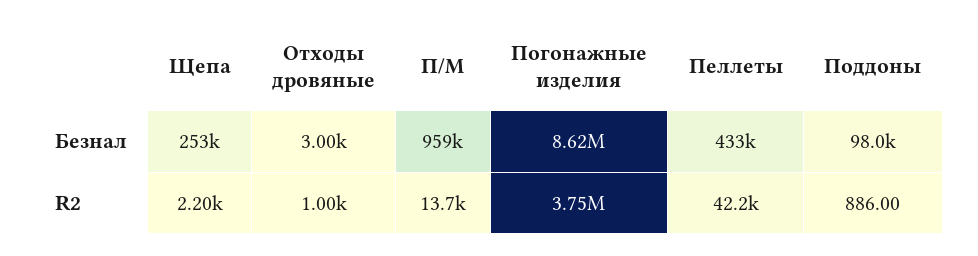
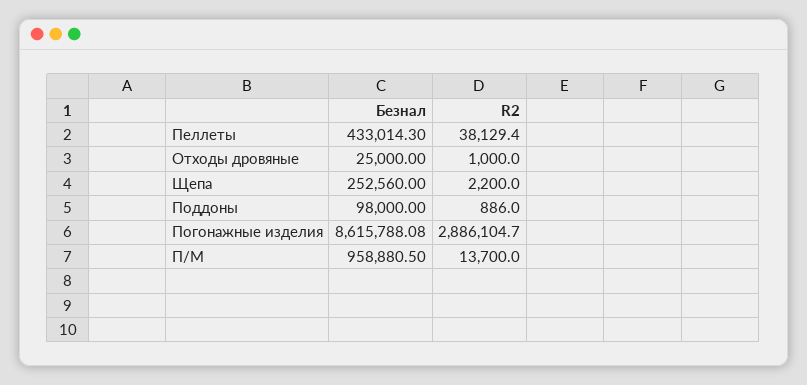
Отходы дровяные, Безнал: 3000 -> 25000
Погонажные изделия, R2: 3750000 -> 2886104.7
Пеллеты, R2: 42200 -> 38129.4

